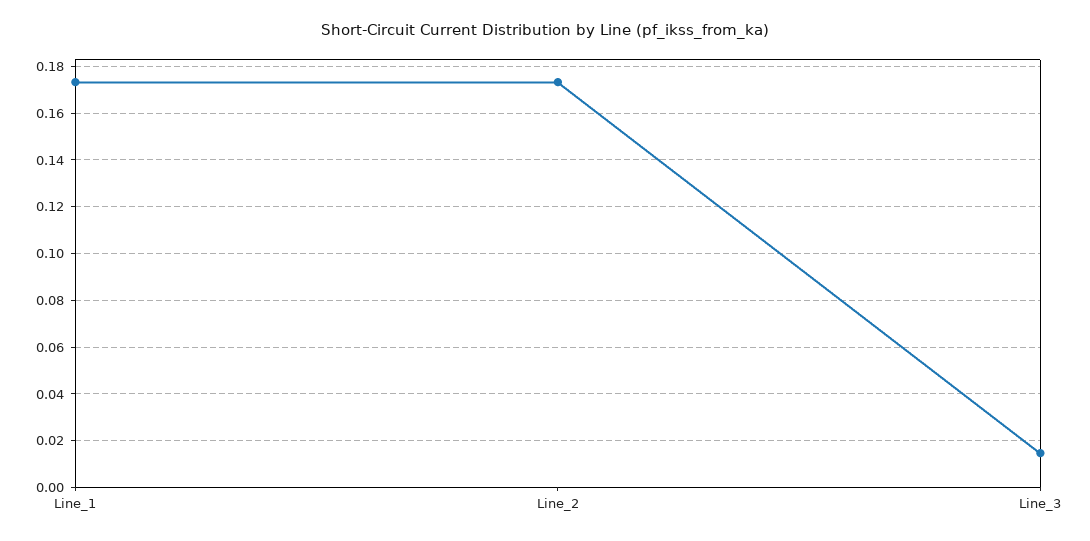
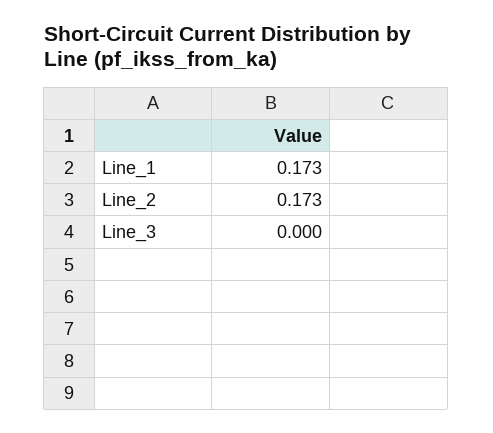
Line_3: 0.015 -> 0

